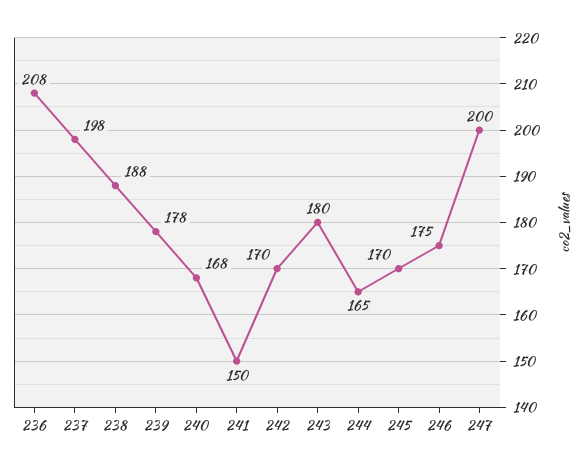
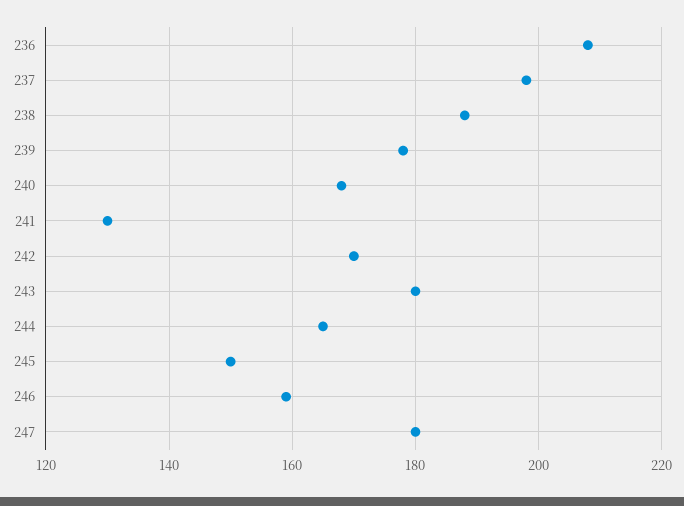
241: 150 -> 130
245: 170 -> 150
246: 175 -> 160
247: 200 -> 180

